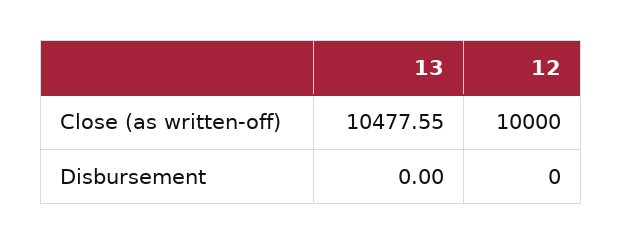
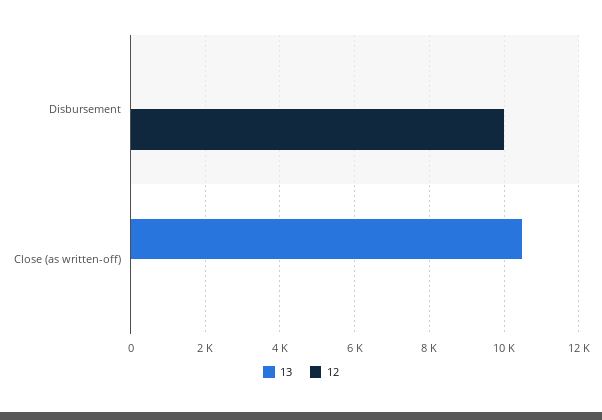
12, Close (as written-off): 10000 -> 0
12, Disbursement: 0 -> 10000

